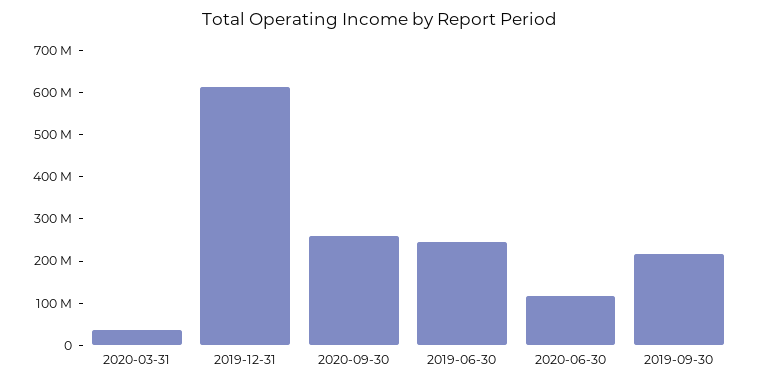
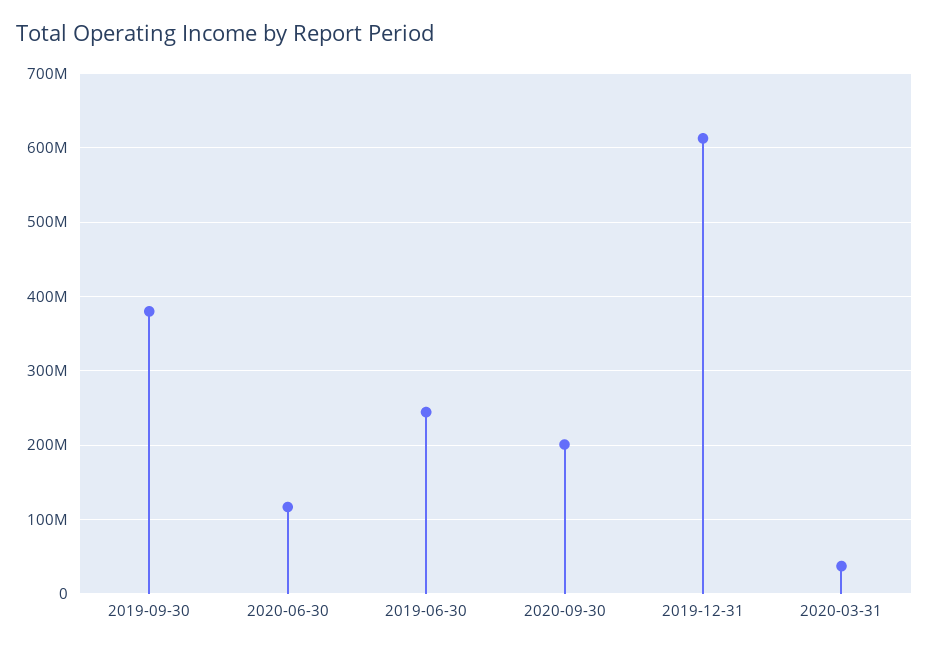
2020-09-30: 260000000 -> 200000000
2019-09-30: 220000000 -> 380000000

